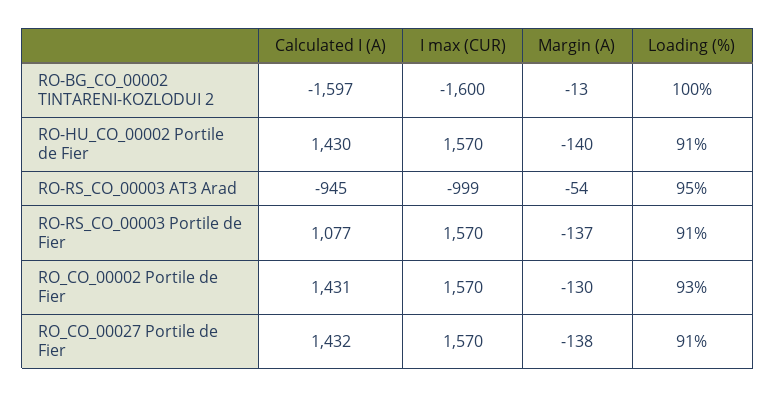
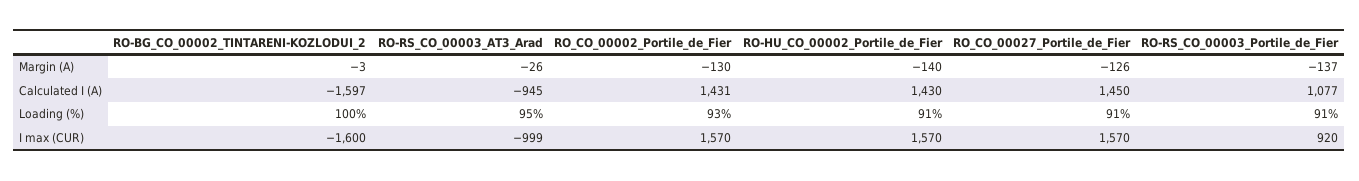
Margin (A), RO-BG_CO_00002 TINTARENI-KOZLODUI 2: -13 -> -3
Margin (A), RO-RS_CO_00003 AT3 Arad: -54 -> -26
I max (CUR), RO-RS_CO_00003 Portile de Fier: 1570 -> 920
Calculated I (A), RO_CO_00027 Portile de Fier: 1432 -> 1450
Margin (A), RO_CO_00027 Portile de Fier: -138 -> -126

